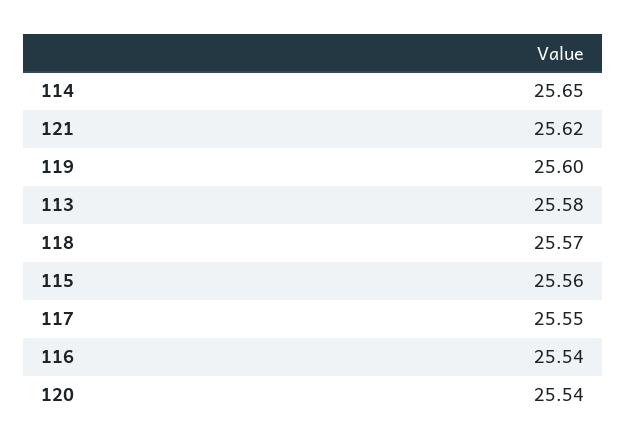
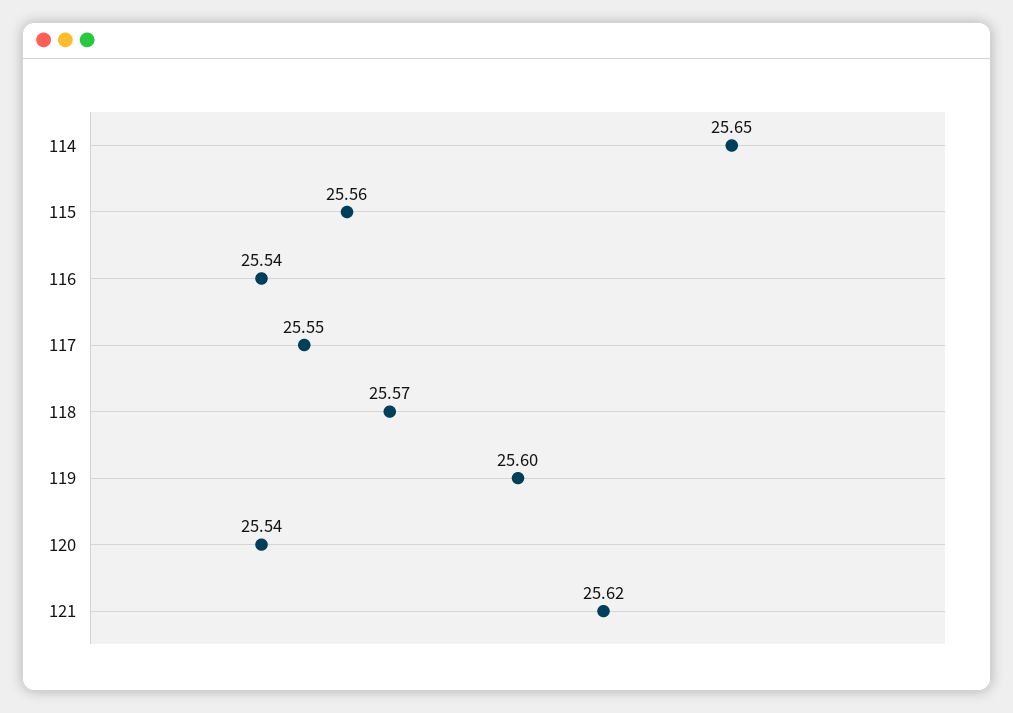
113: 25.58 -> none

